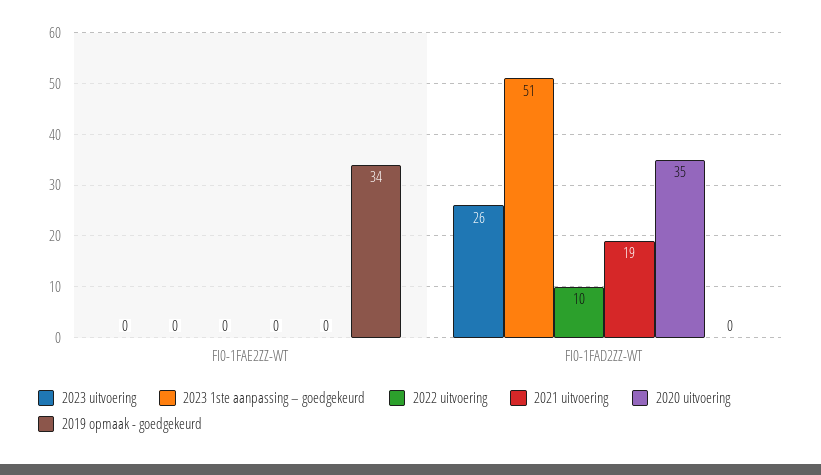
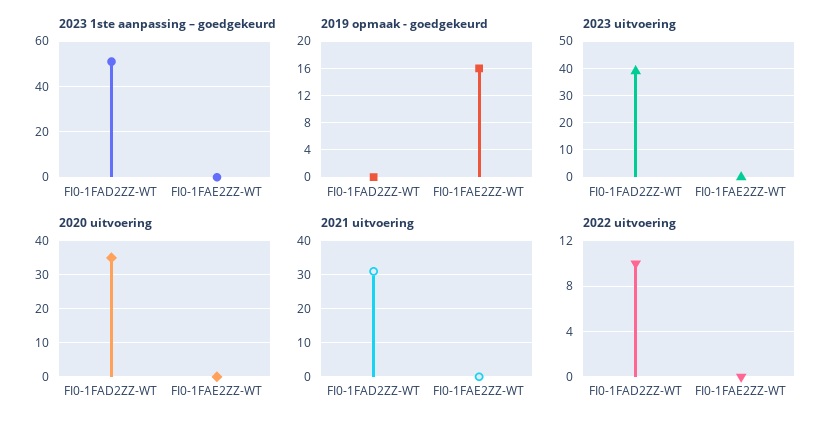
2019 opmaak - goedgekeurd, FI0-1FAE2ZZ-WT: 34 -> 16
2023 uitvoering, FI0-1FAD2ZZ-WT: 26 -> 40
2021 uitvoering, FI0-1FAD2ZZ-WT: 19 -> 30

